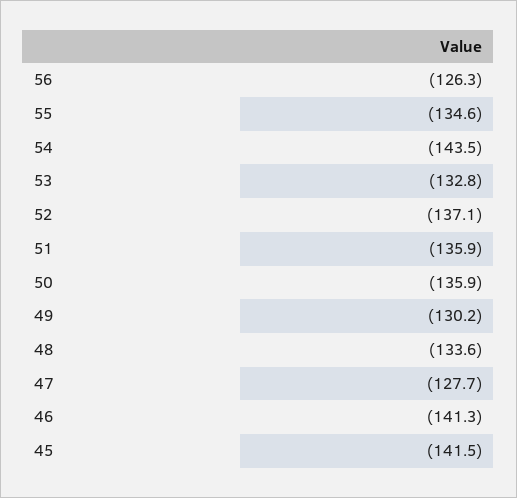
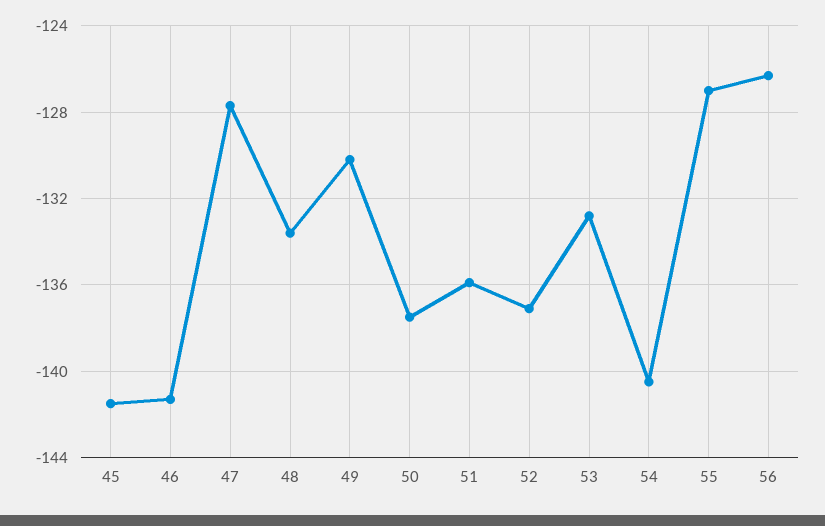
55: -134.6 -> -127
54: -143.5 -> -140.5
50: -135.9 -> -137.5

